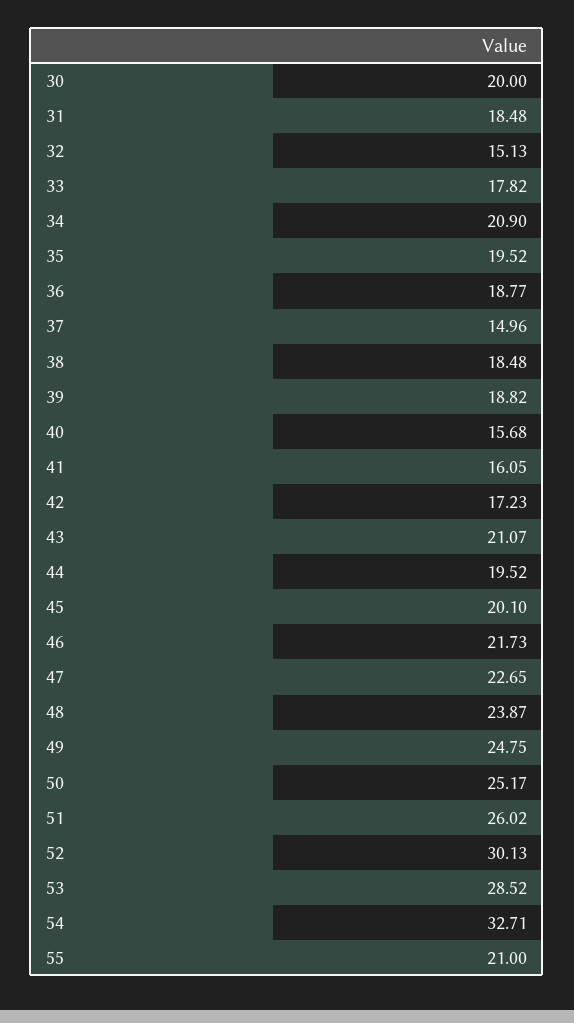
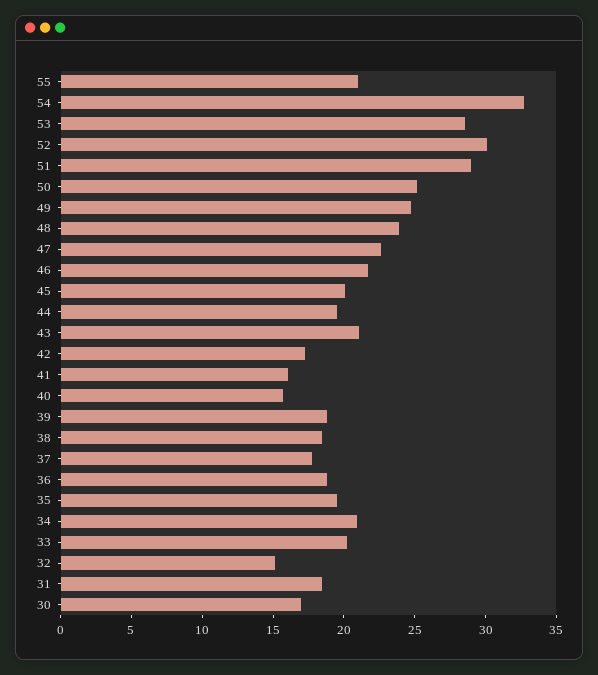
30: 20 -> 17
33: 17.82 -> 20
37: 14.96 -> 18
51: 26.02 -> 29

